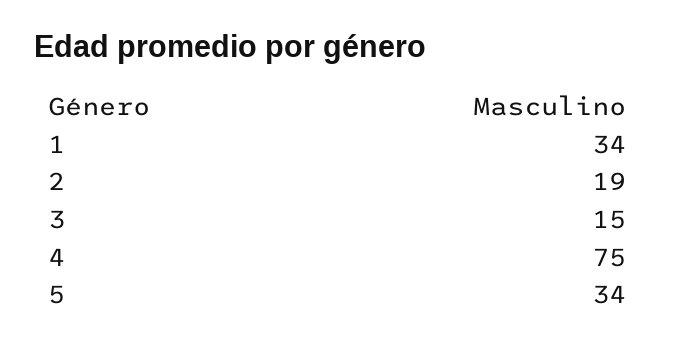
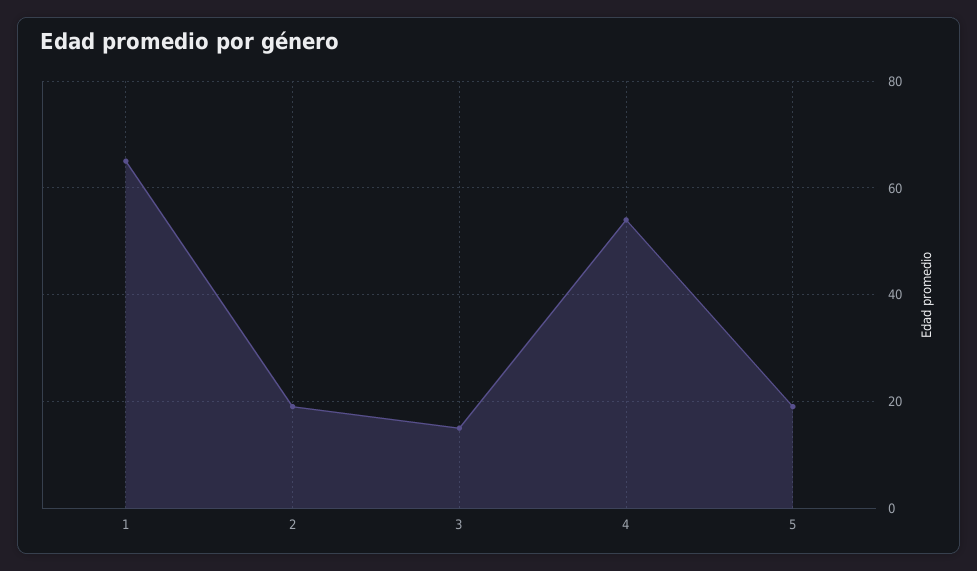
1: 34 -> 65
4: 75 -> 55
5: 34 -> 20

